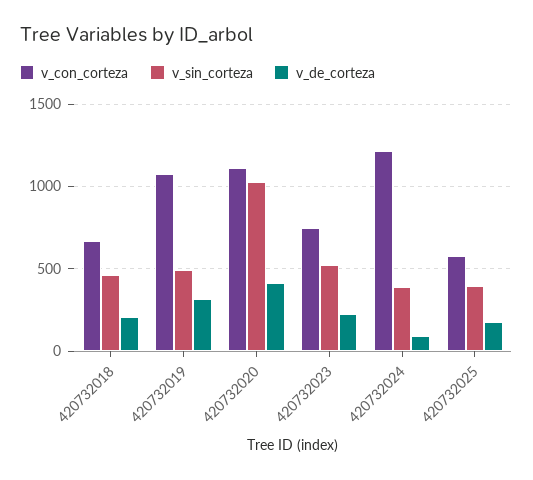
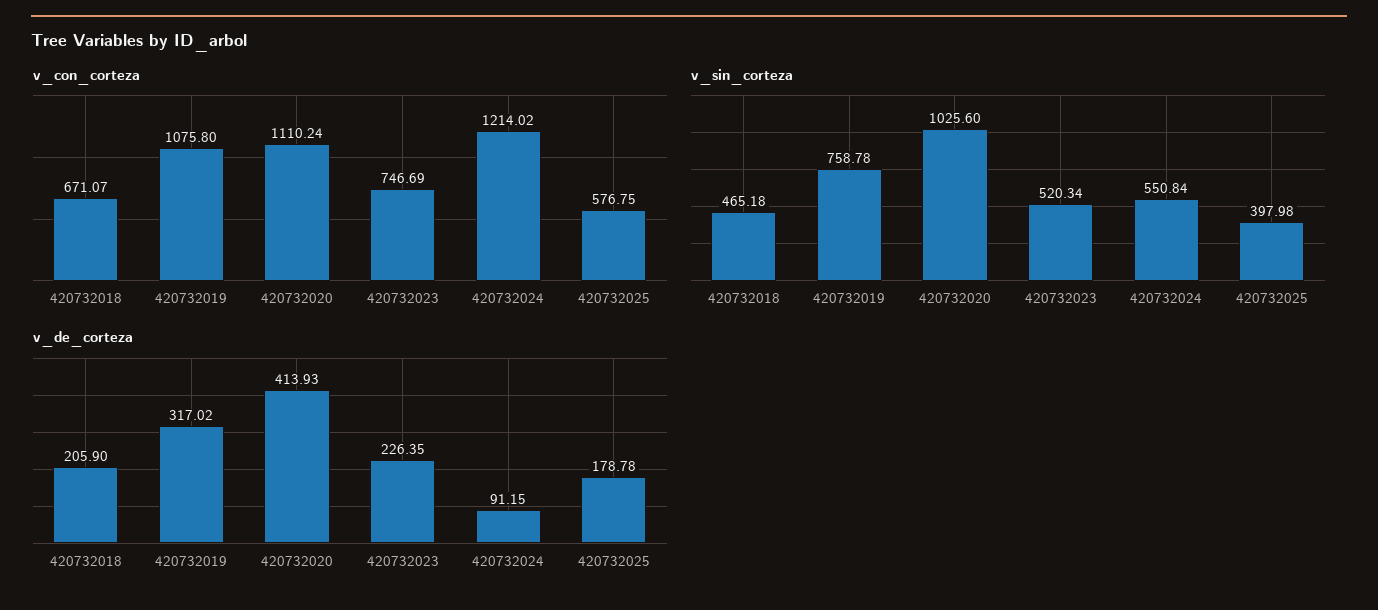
v_sin_corteza, 420732019: 500 -> 758.78
v_sin_corteza, 420732024: 400 -> 550.84

